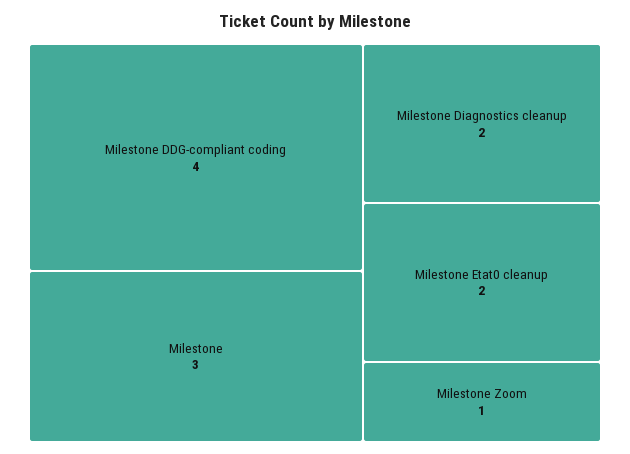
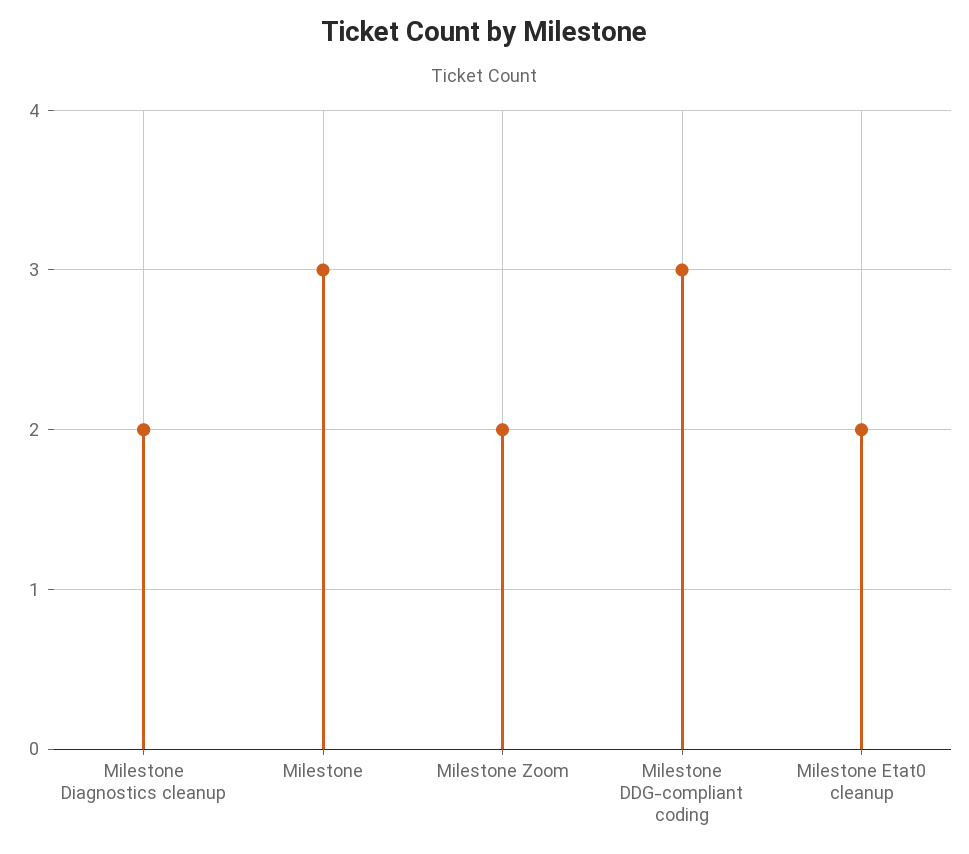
Milestone DDG-compliant coding: 4 -> 3
Milestone Zoom: 1 -> 2

